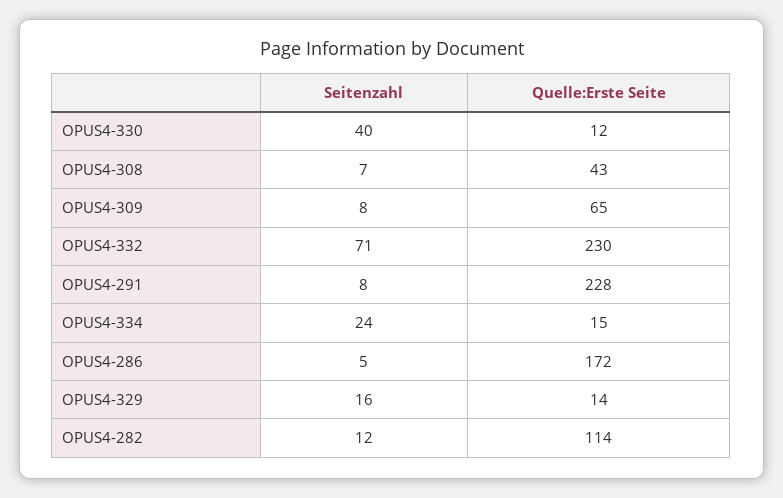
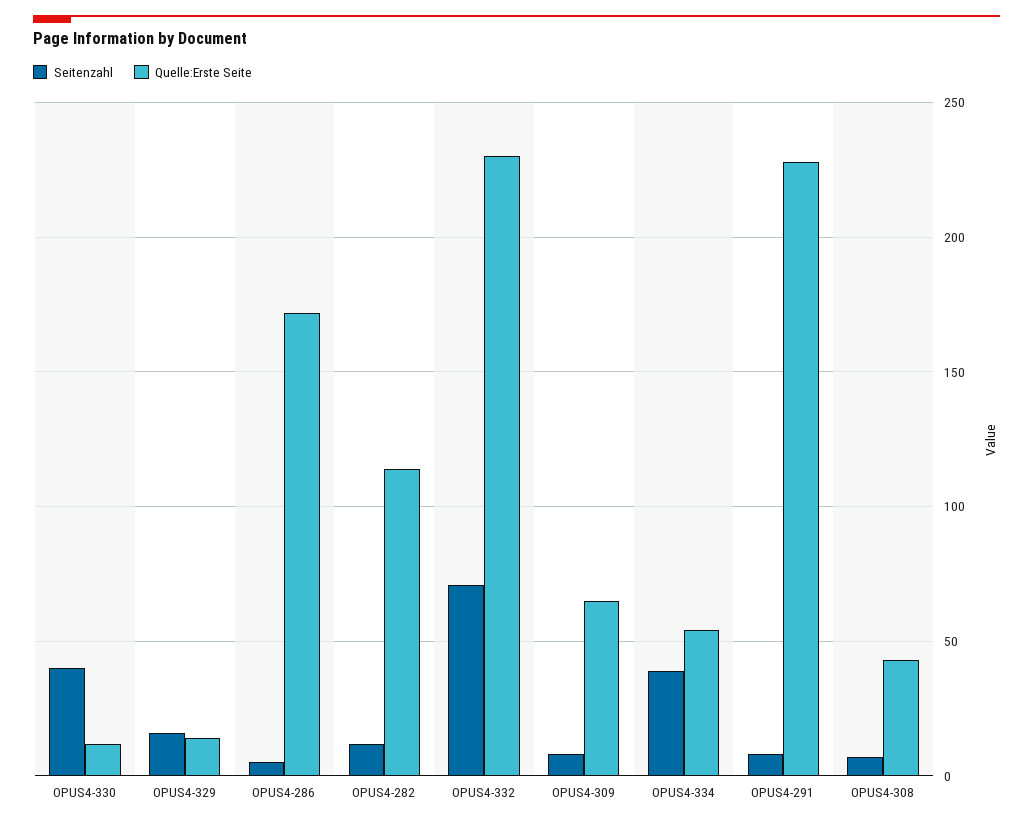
Seitenzahl, OPUS4-334: 24 -> 40
Quelle:Erste Seite, OPUS4-334: 15 -> 55

